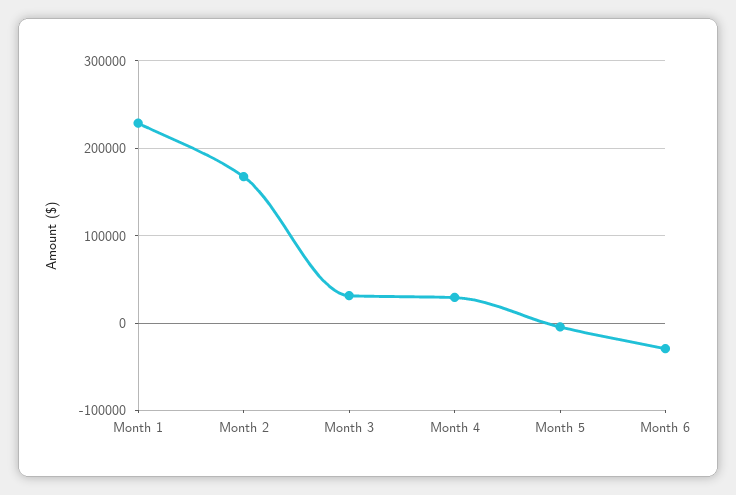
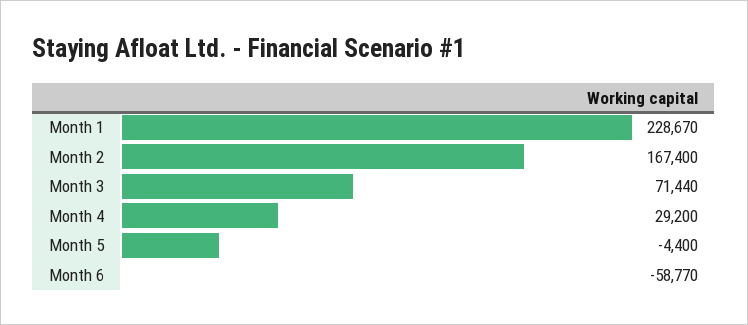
Month 3: 30000 -> 71440
Month 6: -30000 -> -58770

